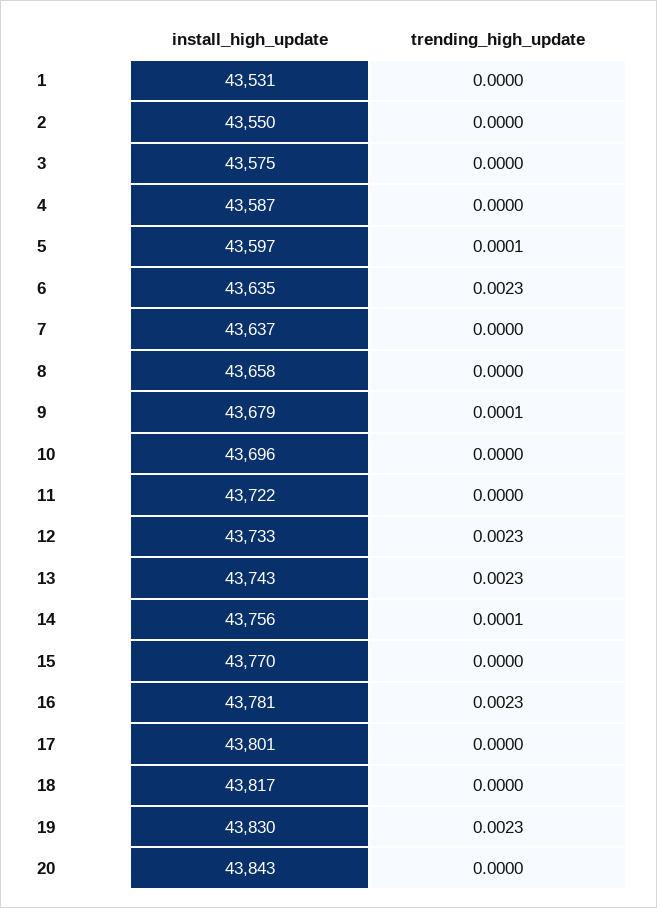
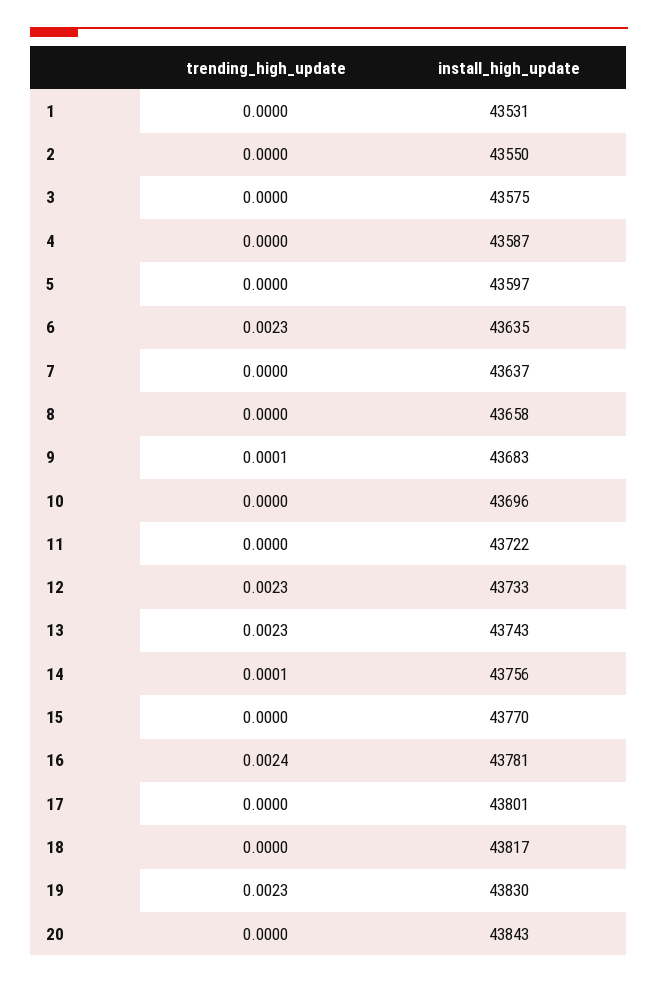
trending_high_update, 5: 0.0001 -> 0
install_high_update, 9: 43679 -> 43683
trending_high_update, 16: 0.0023 -> 0.0024

